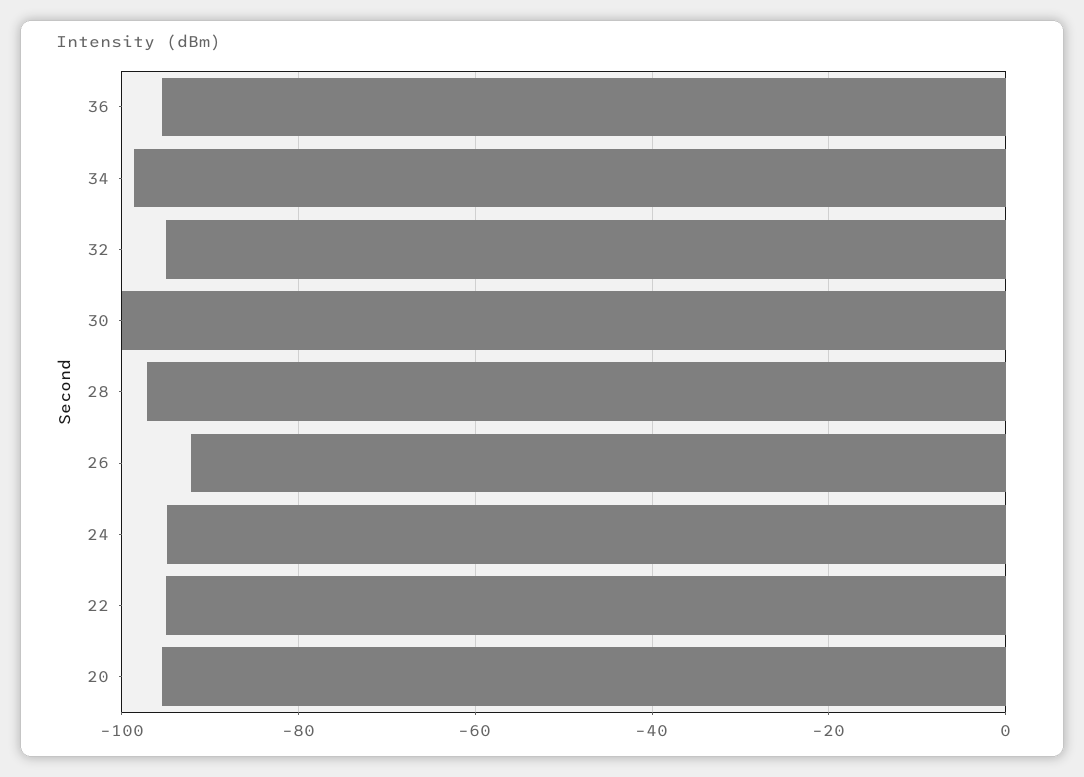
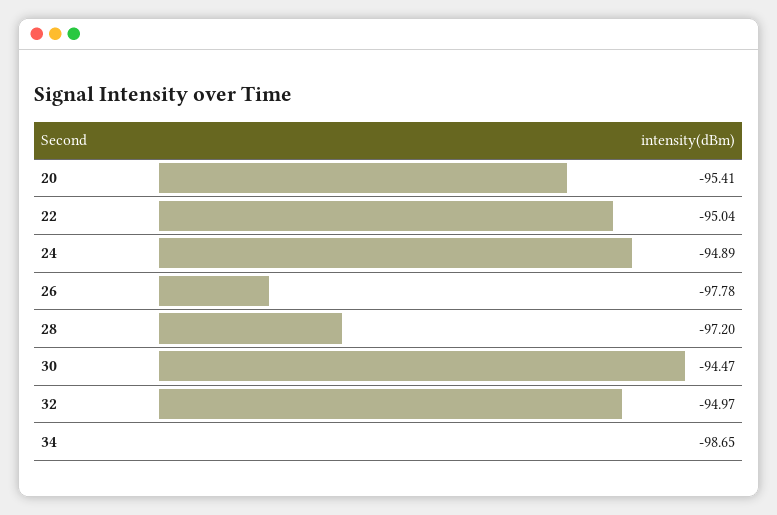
36: -96 -> none
30: -100 -> -94.47
26: -92 -> -97.78

